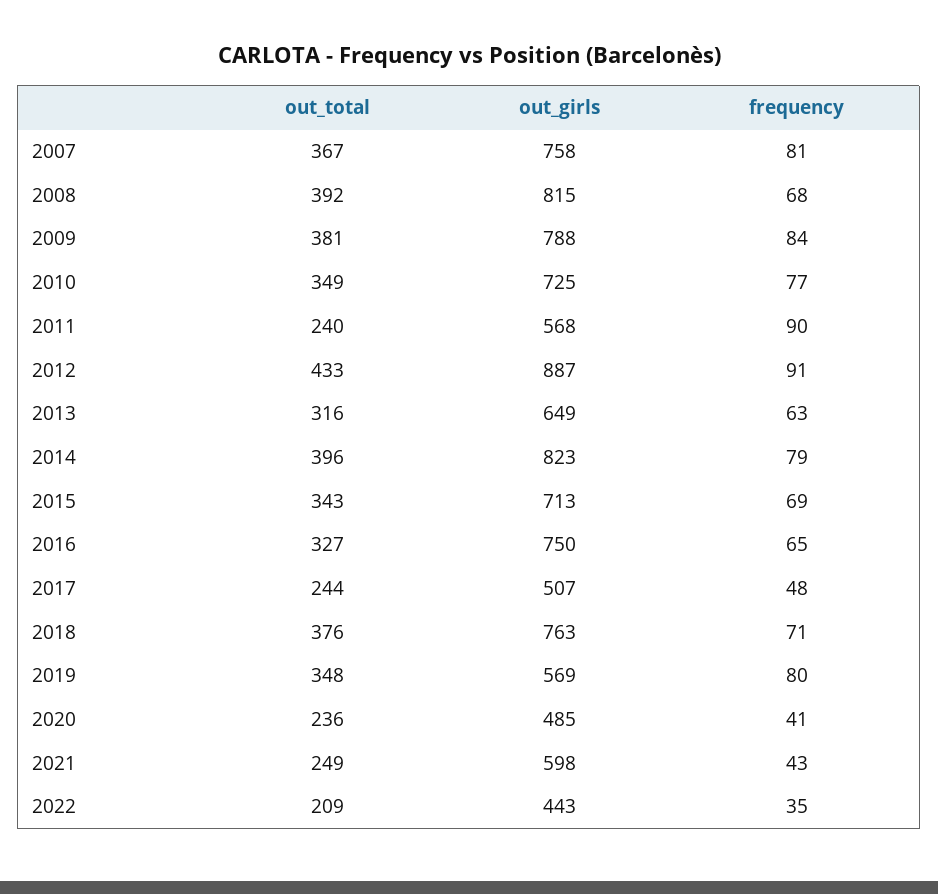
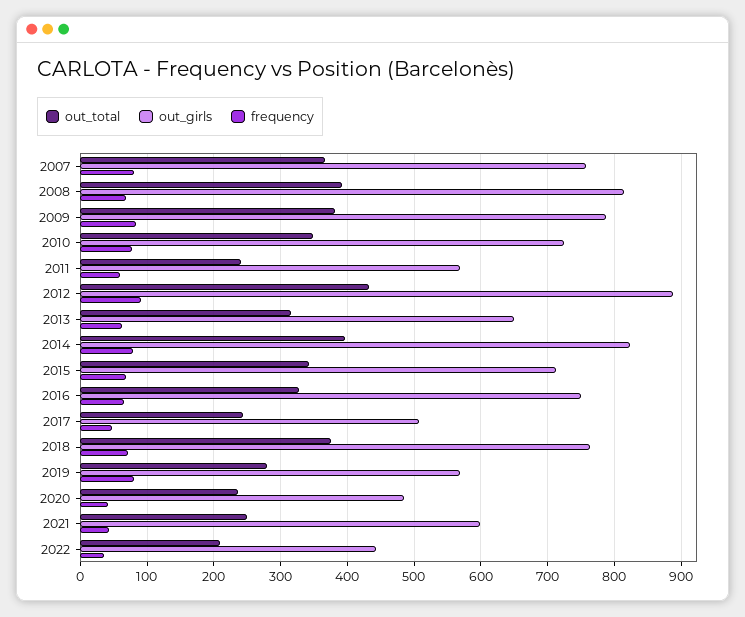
frequency, 2011: 90 -> 60
out_total, 2019: 348 -> 280

